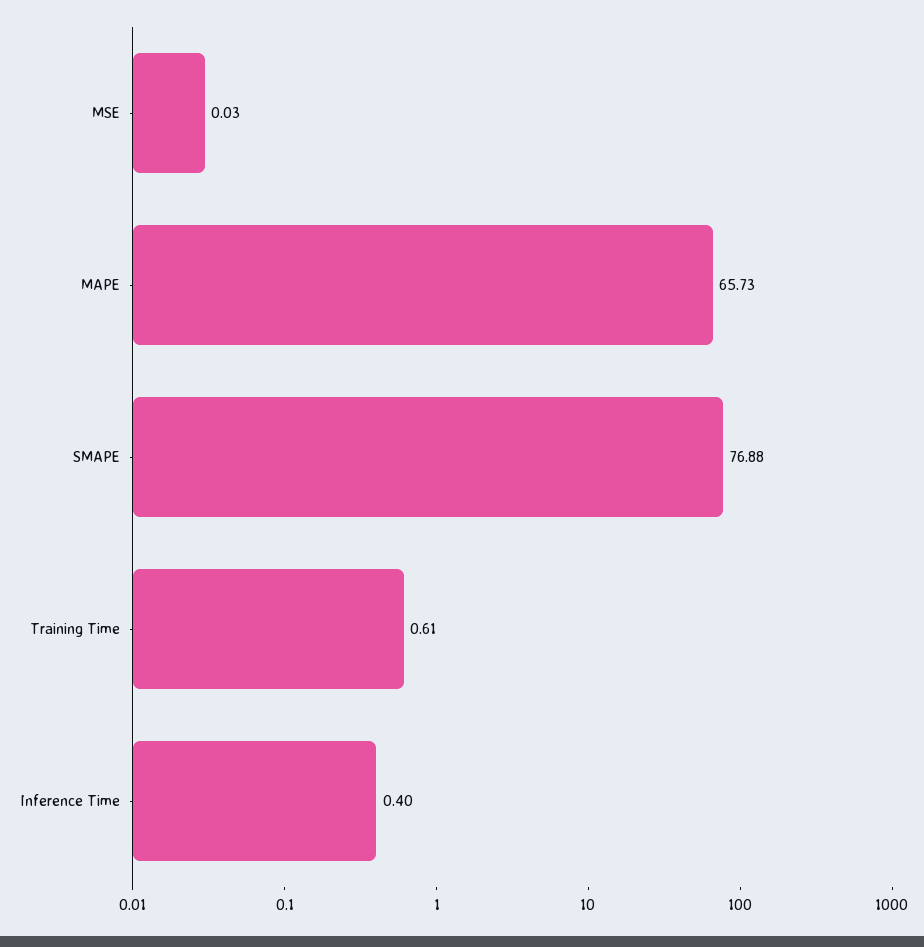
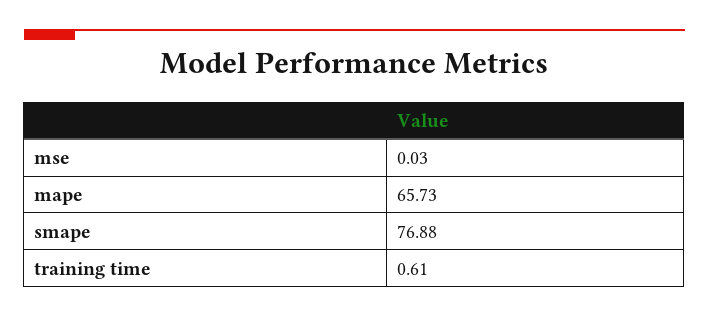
Inference Time: 0.4 -> none

